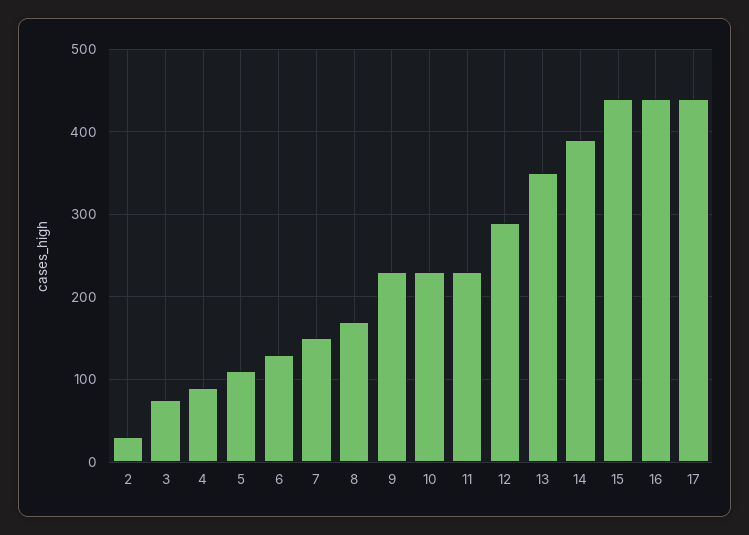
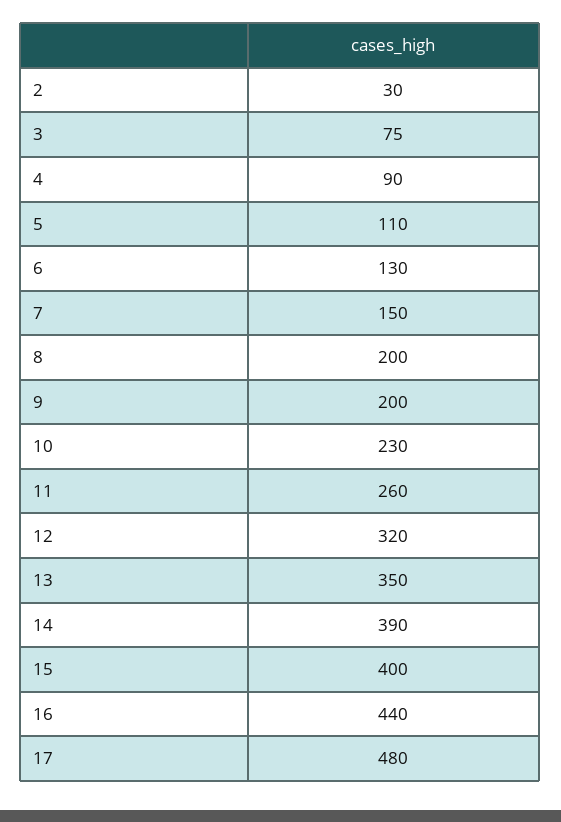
8: 170 -> 200
9: 230 -> 200
11: 230 -> 260
12: 290 -> 320
15: 440 -> 400
17: 440 -> 480

